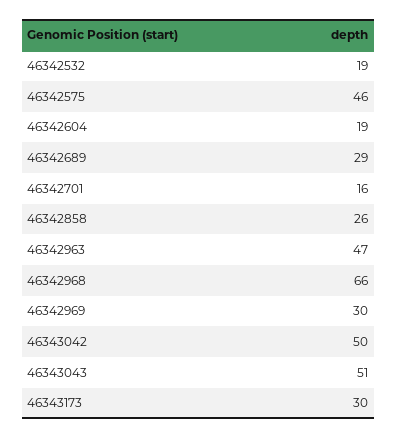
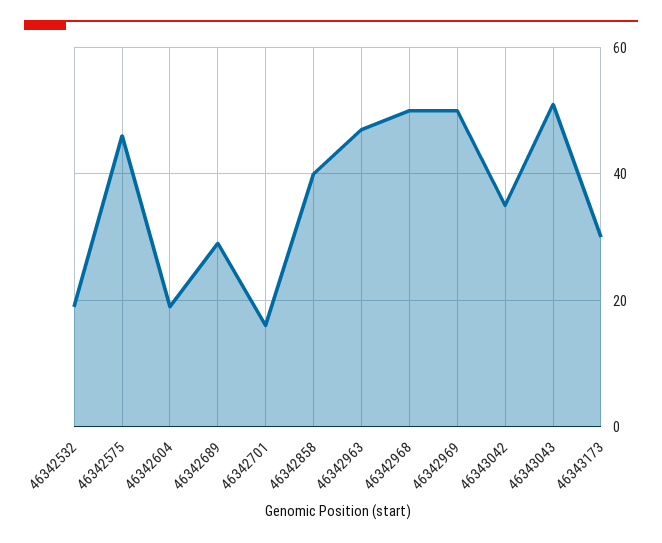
46342858: 26 -> 40
46342968: 66 -> 50
46342969: 30 -> 50
46343042: 50 -> 35

